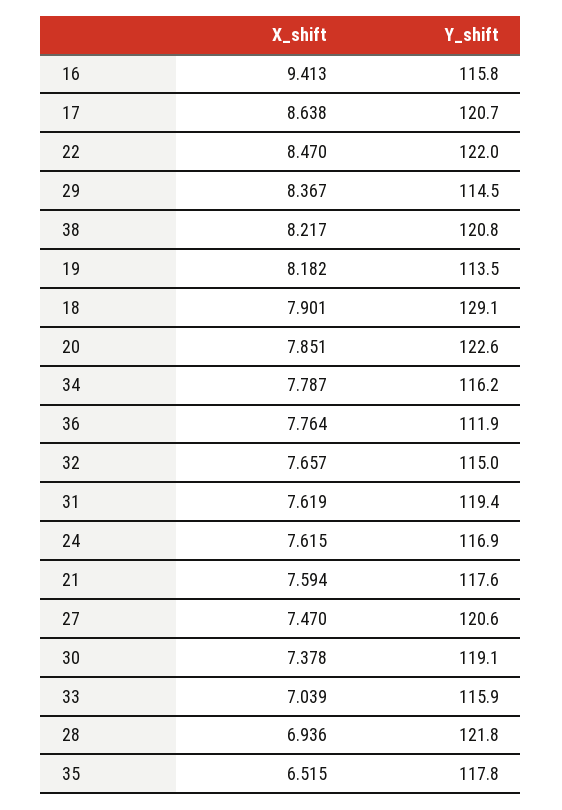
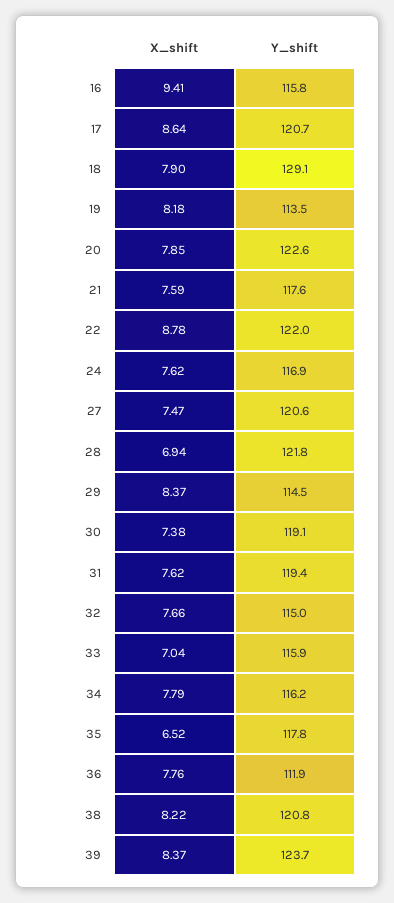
X_shift, 22: 8.47 -> 8.78
X_shift, 39: none -> 8.37
Y_shift, 39: none -> 123.7

